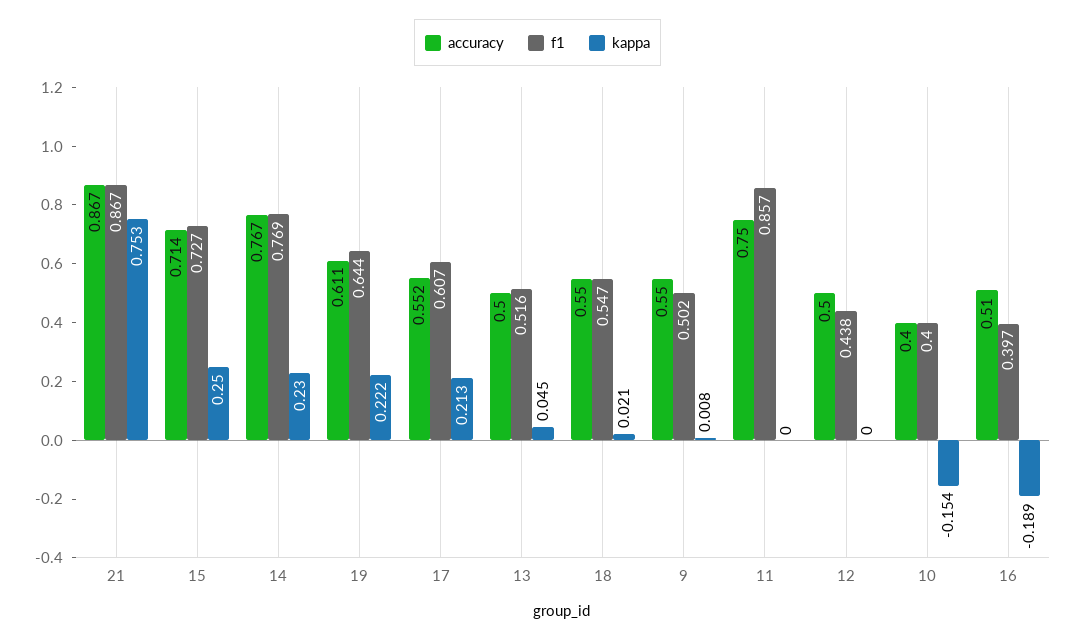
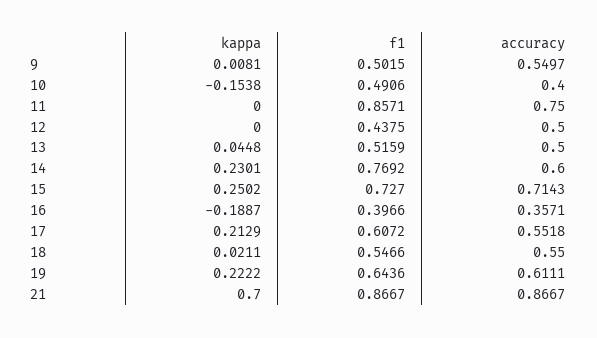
kappa, 21: 0.753 -> 0.7
accuracy, 14: 0.767 -> 0.6
f1, 10: 0.4 -> 0.4906
accuracy, 16: 0.51 -> 0.3571

